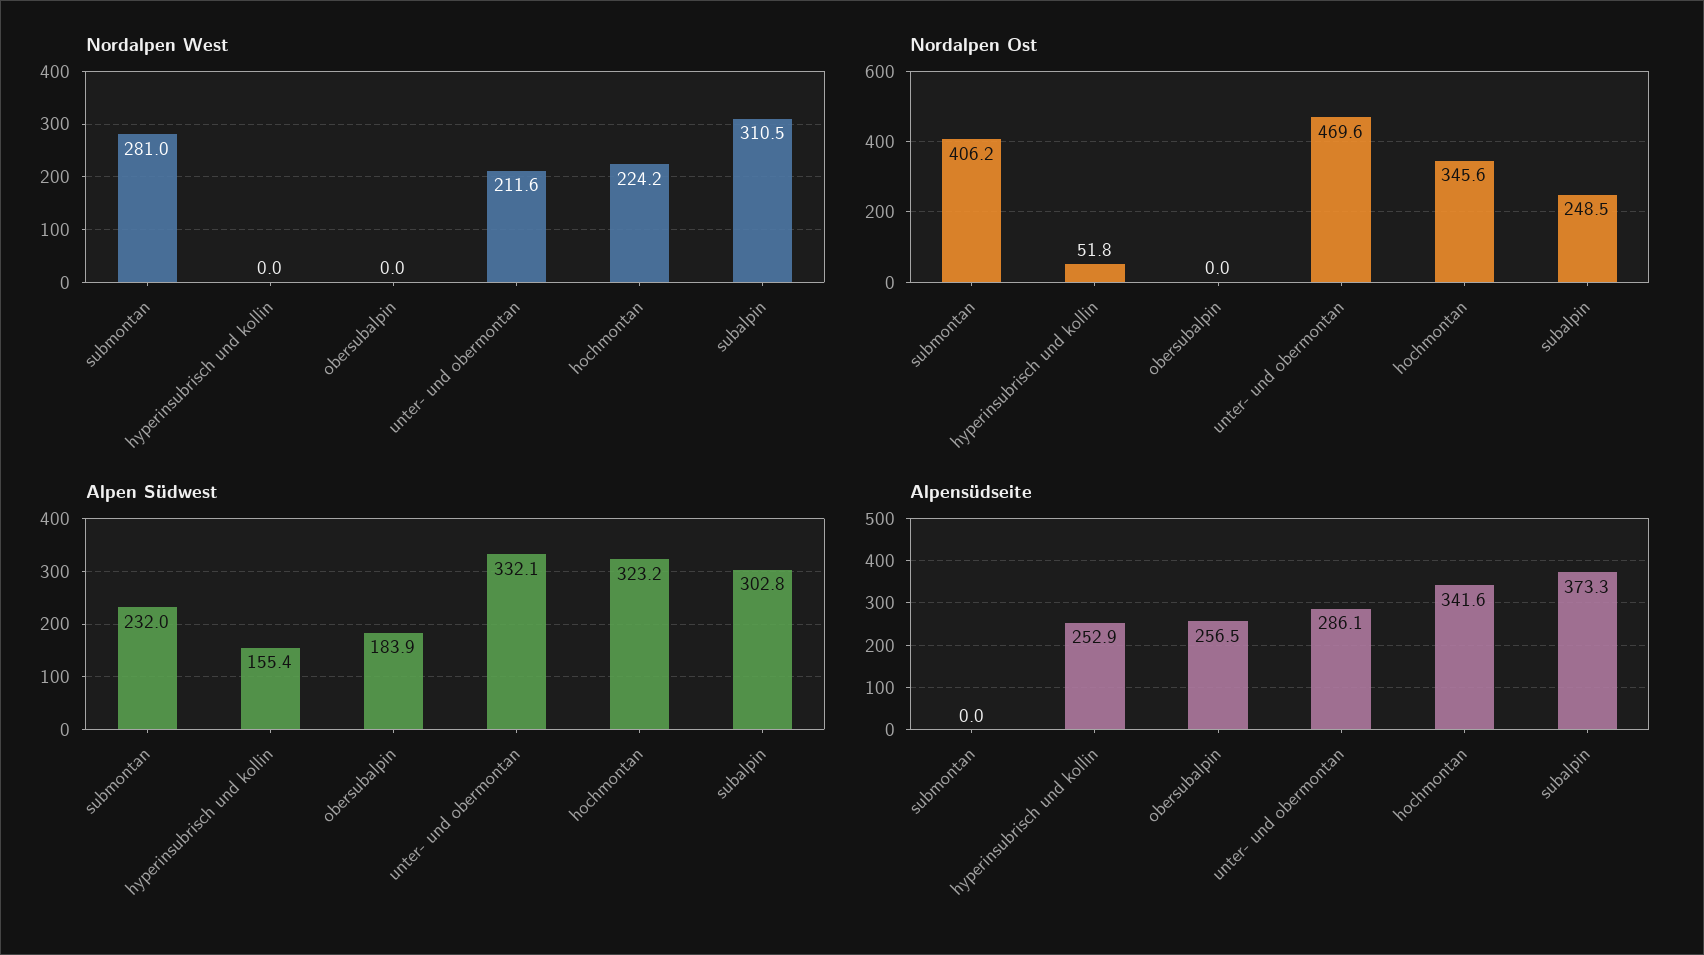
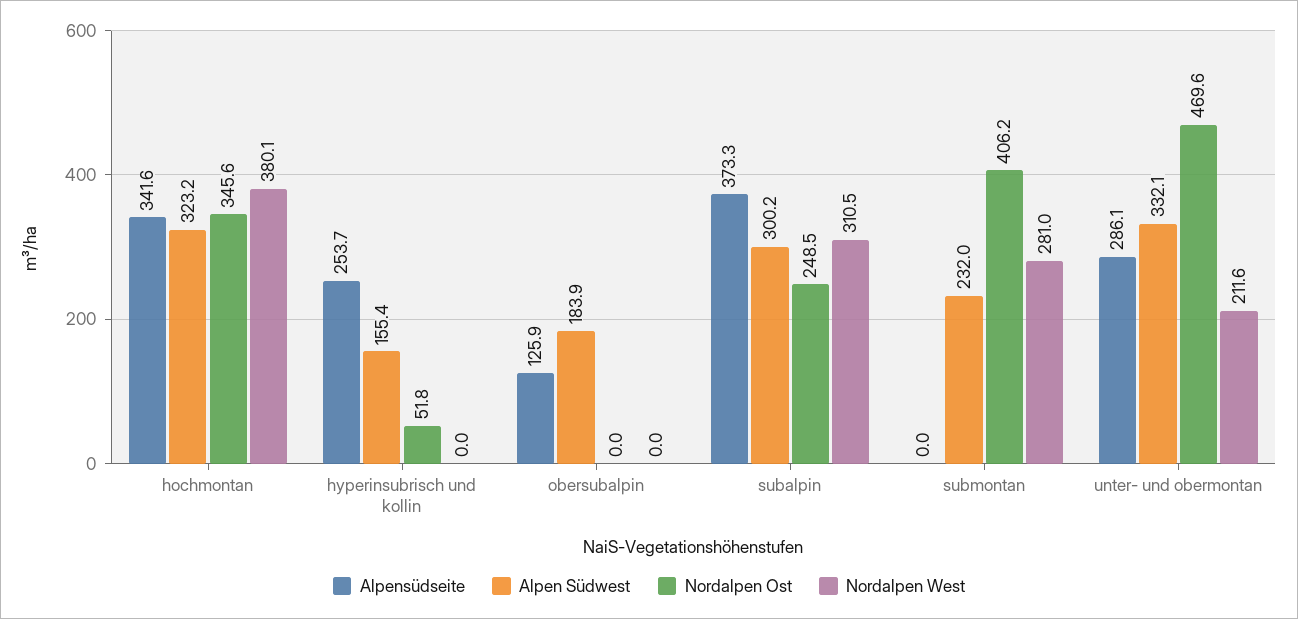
Nordalpen West, hochmontan: 224.2 -> 380.1
Alpen Südwest, subalpin: 302.8 -> 300.2
Alpensüdseite, hyperinsubrisch und kollin: 252.9 -> 253.7
Alpensüdseite, obersubalpin: 256.5 -> 125.9

